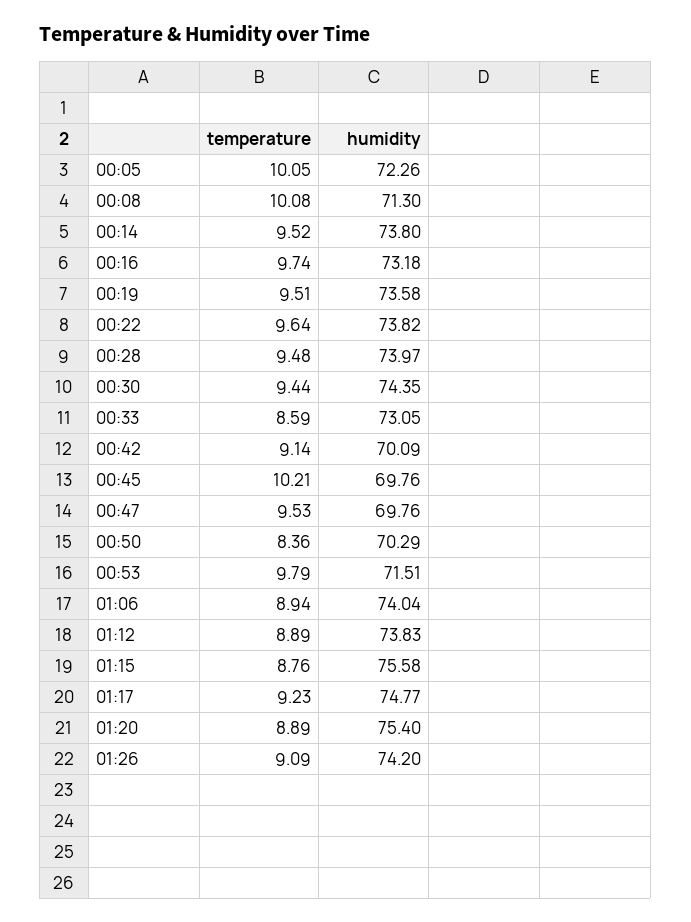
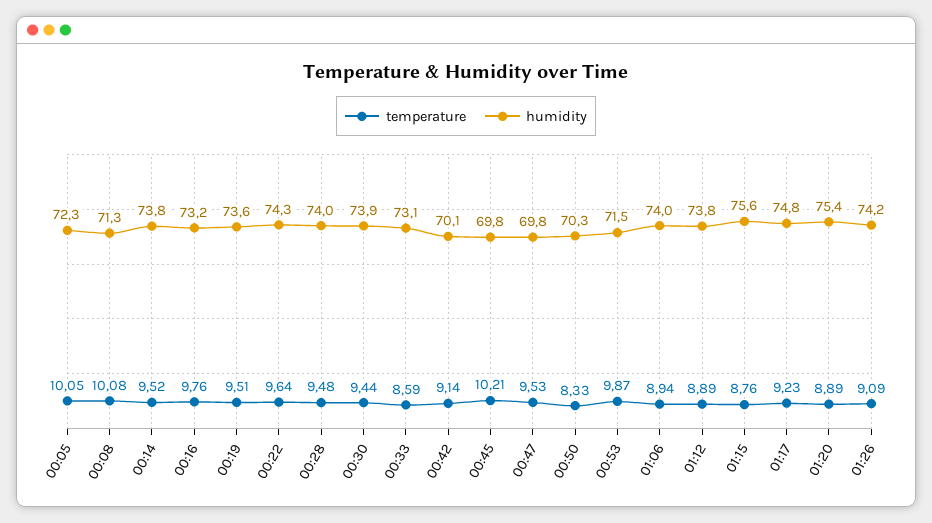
temperature, 00:16: 9.74 -> 9.76
humidity, 00:22: 73.82 -> 74.3
humidity, 00:30: 74.35 -> 73.9
temperature, 00:50: 8.36 -> 8.33
temperature, 00:53: 9.79 -> 9.87

